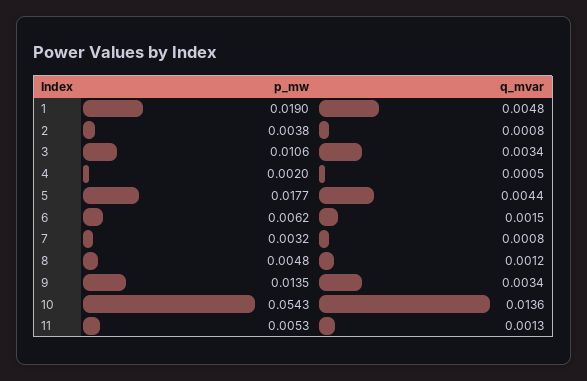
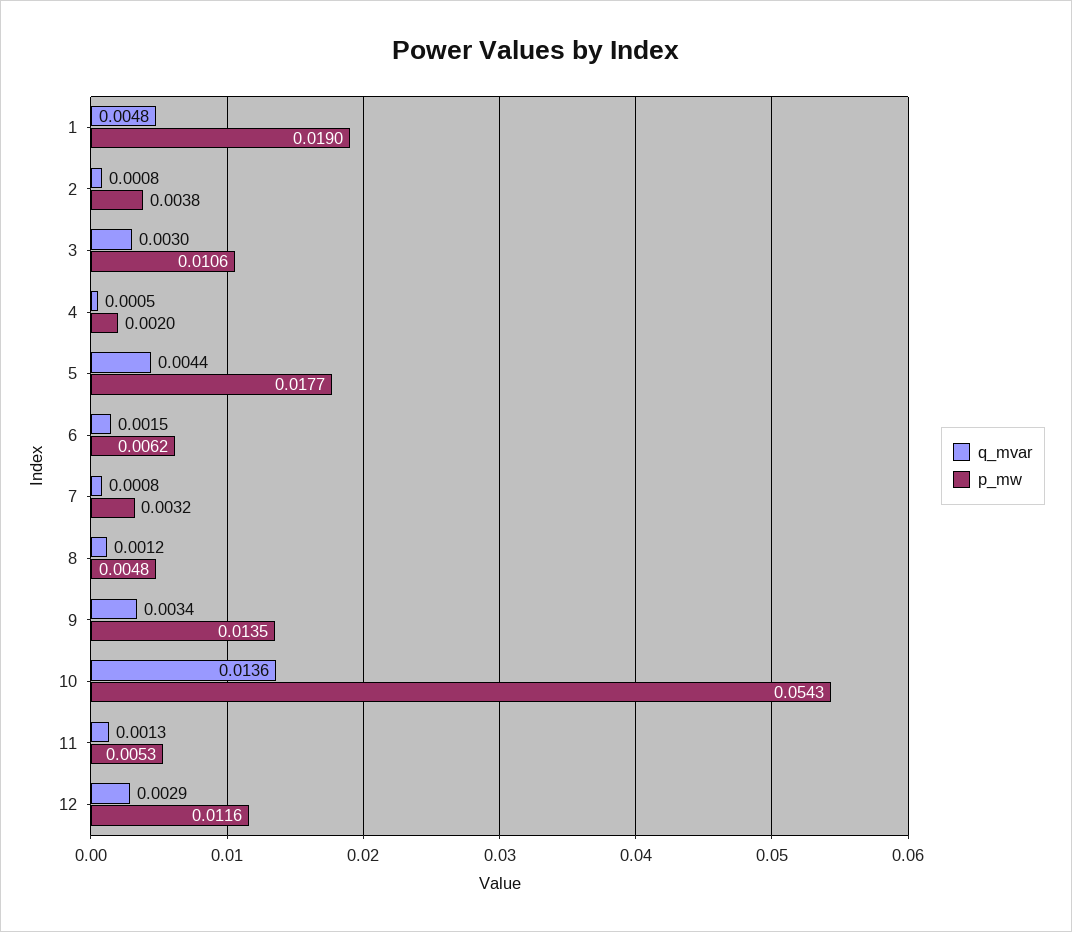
q_mvar, 3: 0.0034 -> 0.003
q_mvar, 12: none -> 0.0029
p_mw, 12: none -> 0.0116

